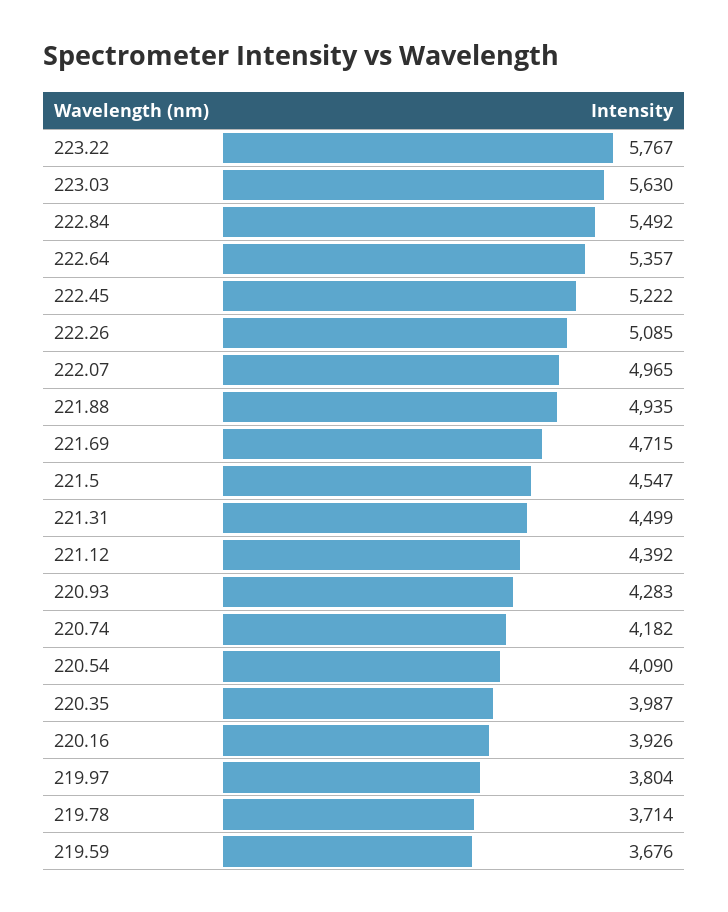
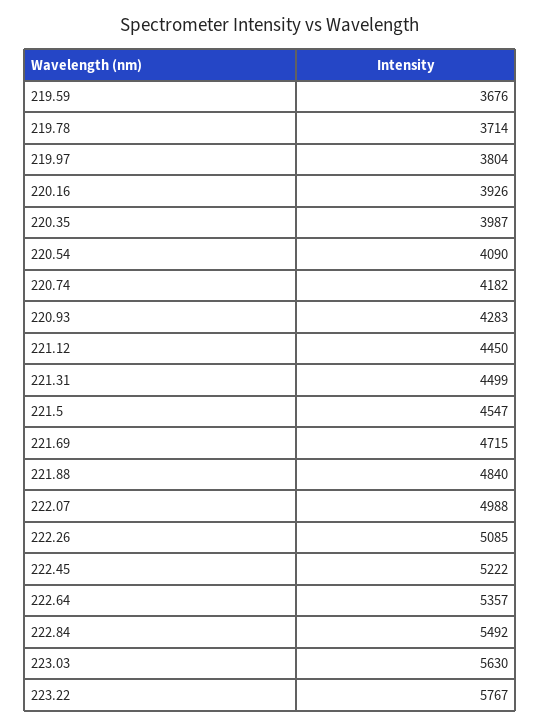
222.07: 4965 -> 4988
221.88: 4935 -> 4840
221.12: 4392 -> 4450

